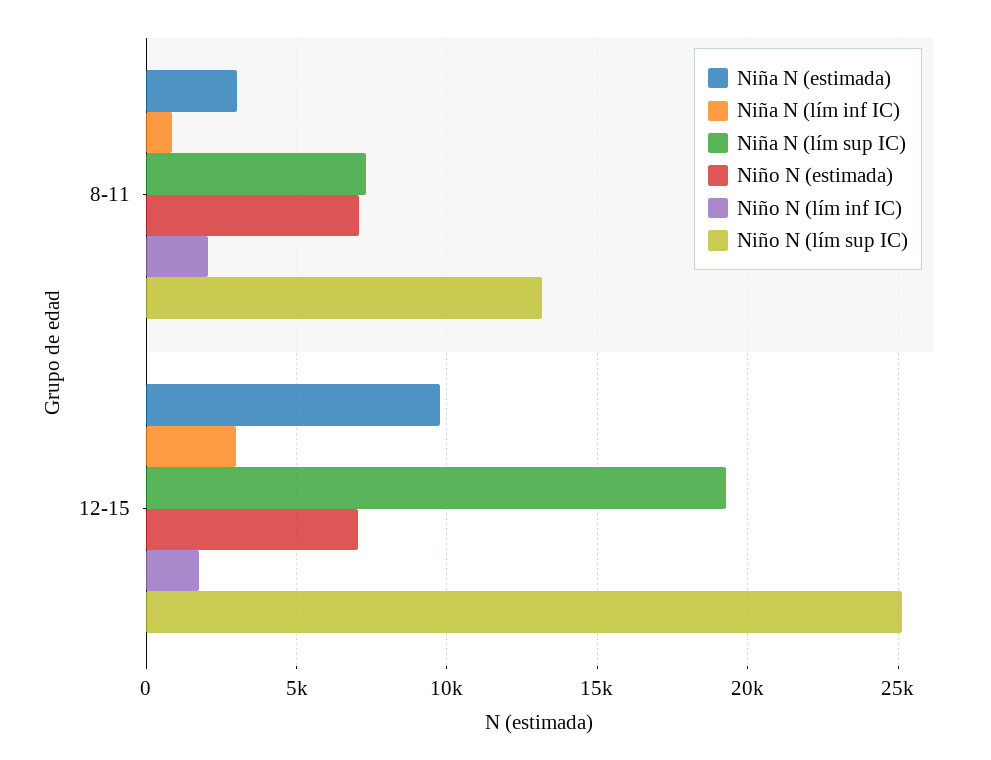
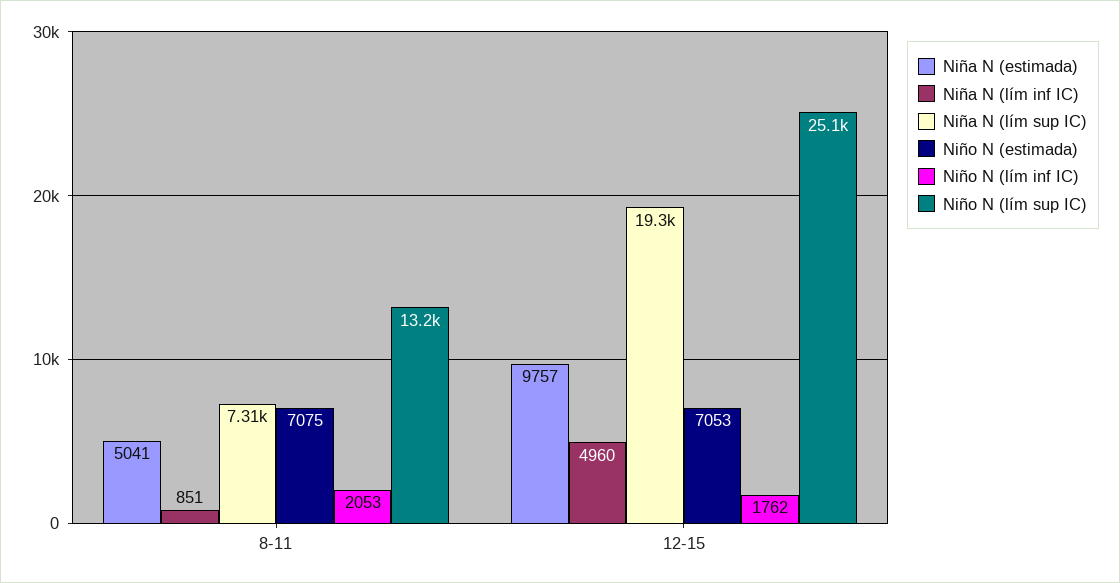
Niña N (estimada), 8-11: 3000 -> 5041
Niña N (lím inf IC), 12-15: 3000 -> 4960

